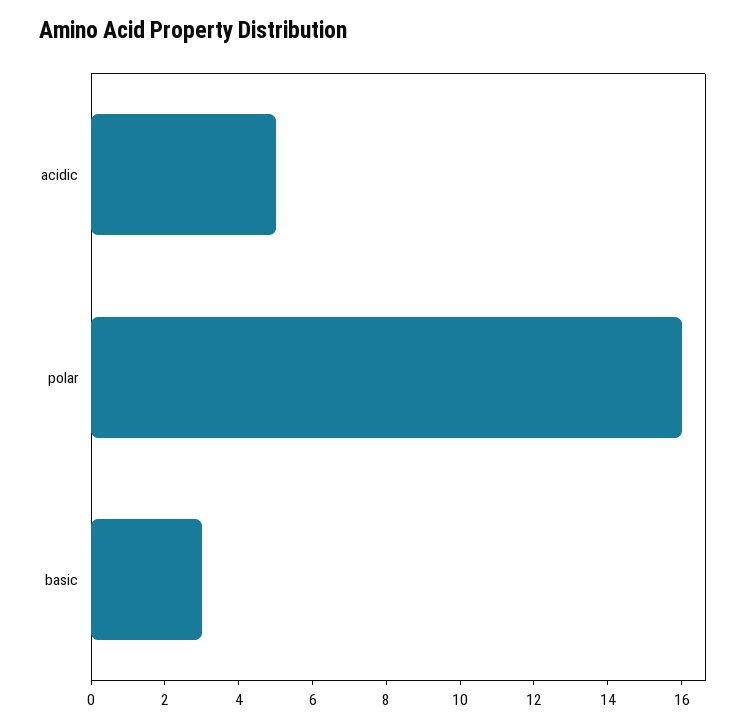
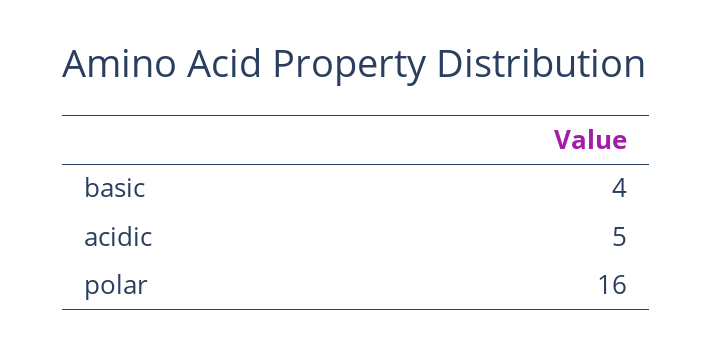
basic: 3 -> 4

